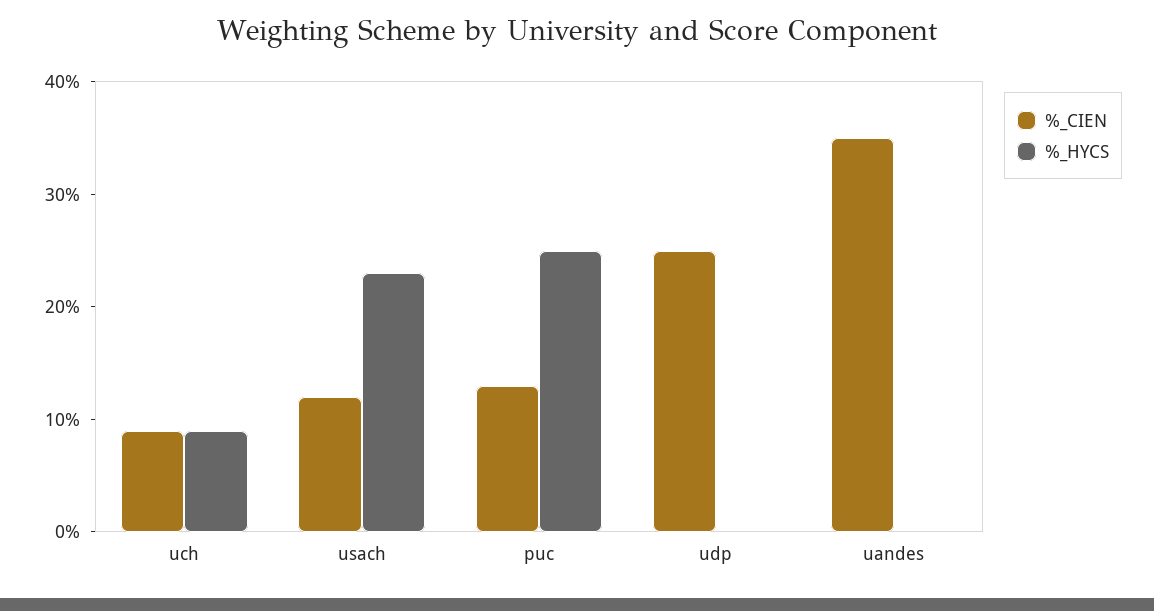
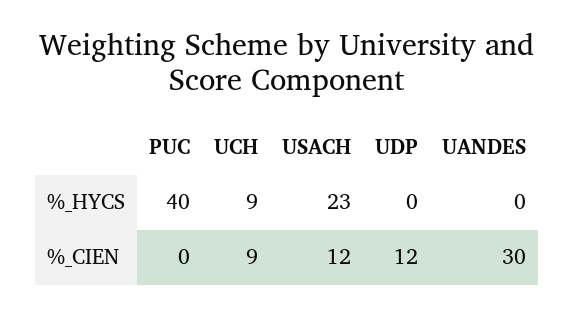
%_CIEN, puc: 13 -> 0
%_HYCS, puc: 25 -> 40
%_CIEN, udp: 25 -> 12
%_CIEN, uandes: 35 -> 30

